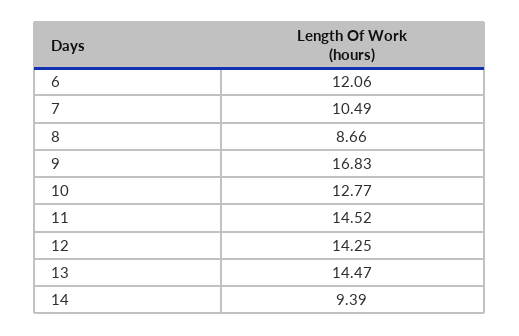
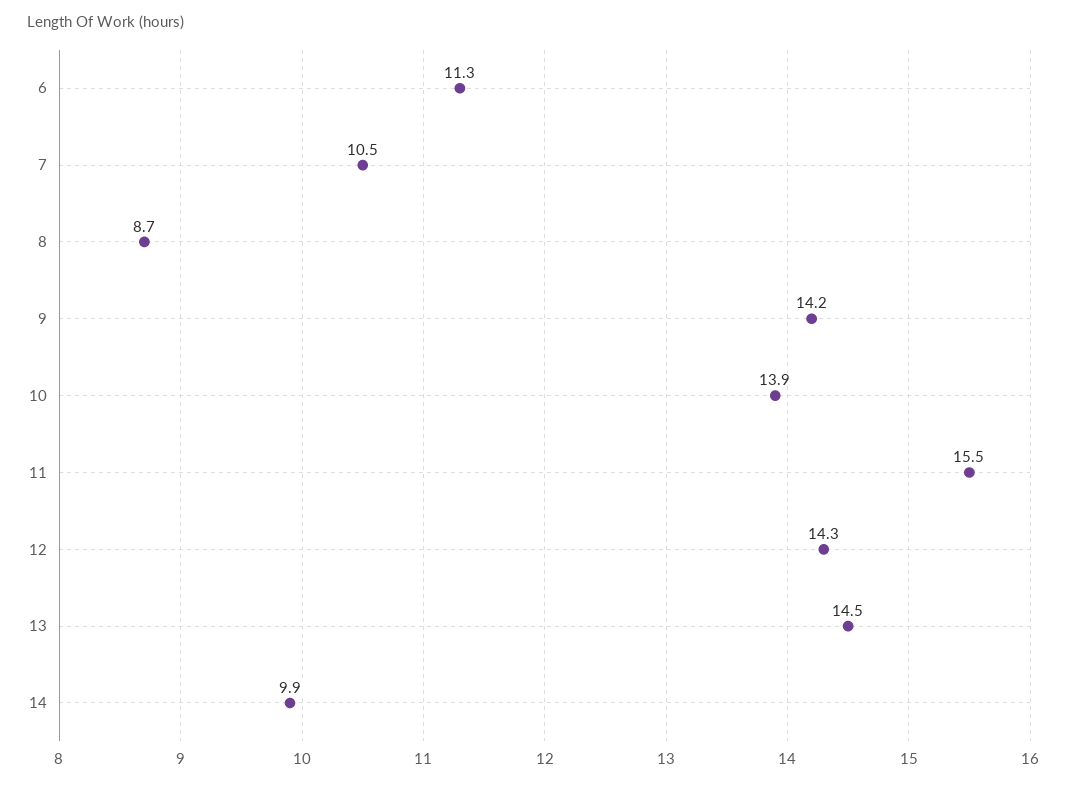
6: 12.06 -> 11.3
9: 16.83 -> 14.2
10: 12.77 -> 13.9
11: 14.52 -> 15.5
14: 9.39 -> 9.9

